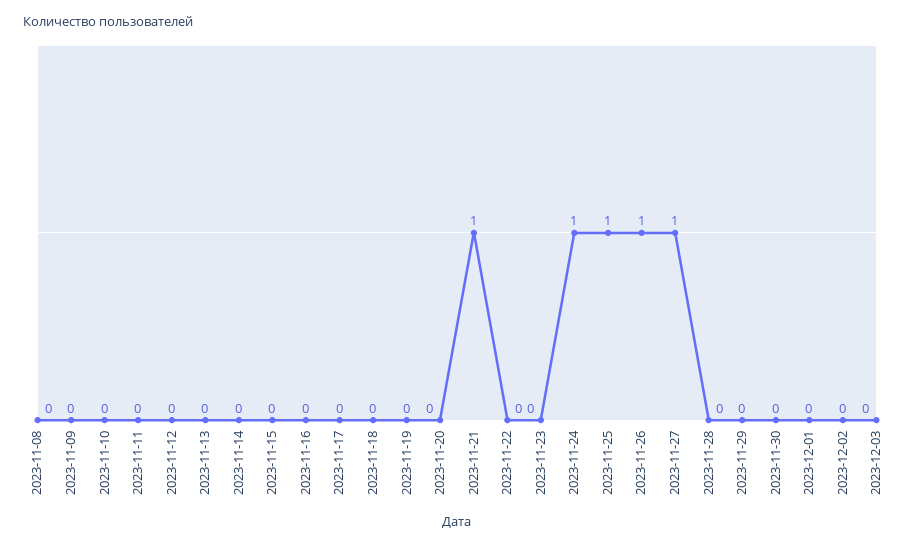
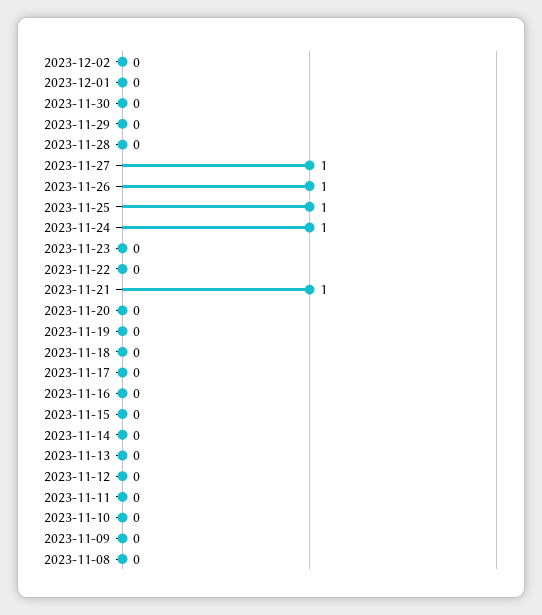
2023-12-03: 0 -> none

